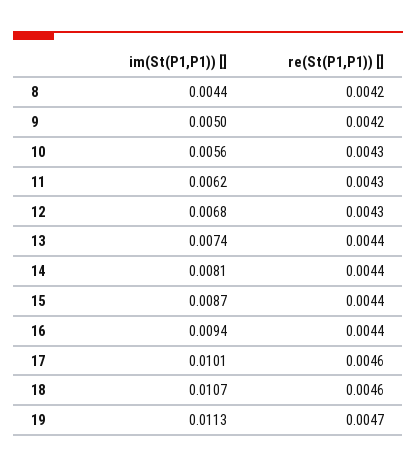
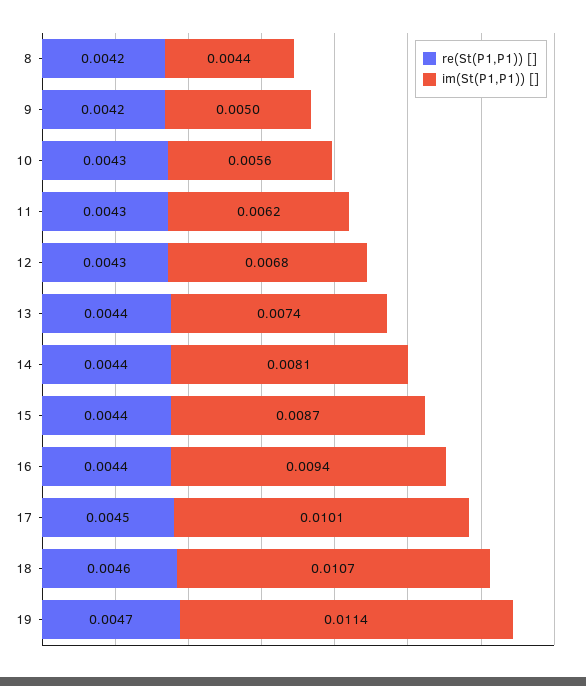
re(St(P1,P1)) [], 17: 0.0046 -> 0.0045
im(St(P1,P1)) [], 19: 0.0113 -> 0.0114

